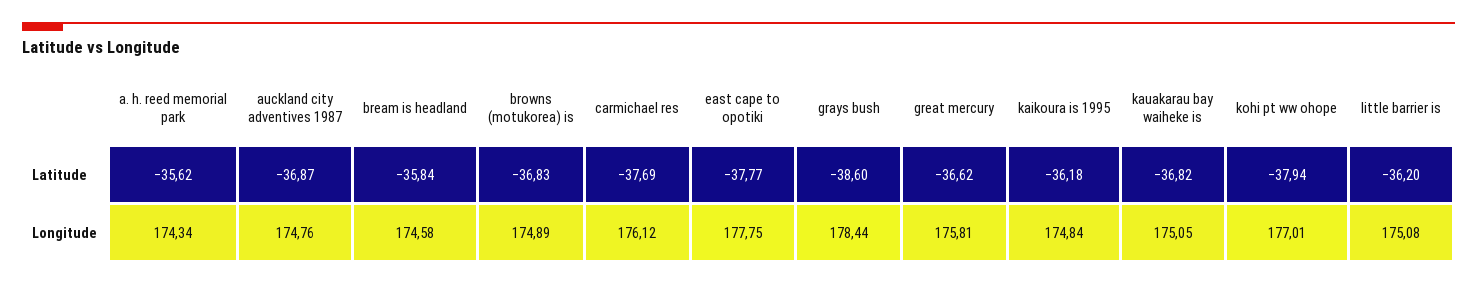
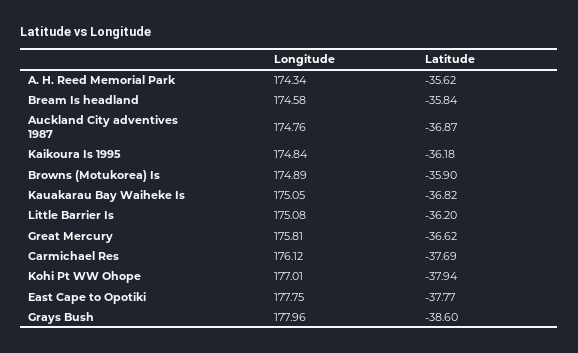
browns (motukorea) is, Latitude: -36.83 -> -35.9
grays bush, Longitude: 178.44 -> 177.96

